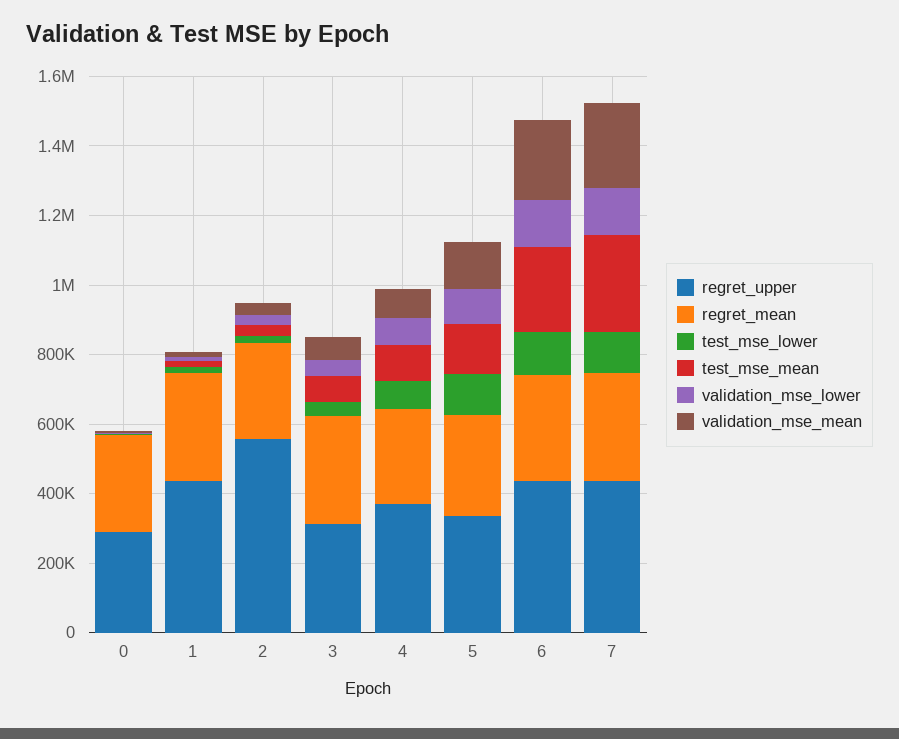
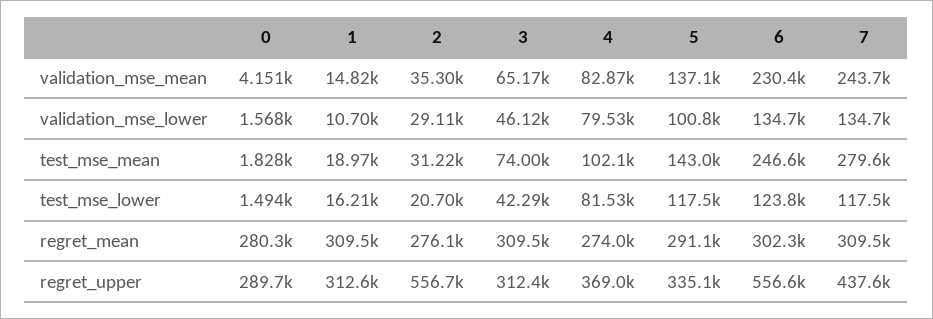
regret_upper, 1: 450000 -> 312600
regret_upper, 6: 450000 -> 556600

